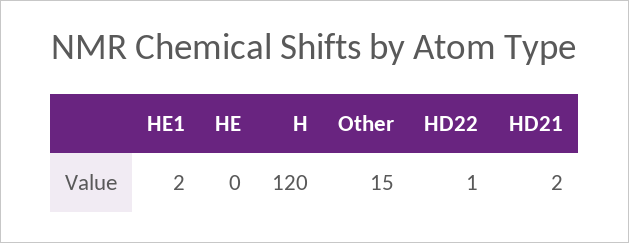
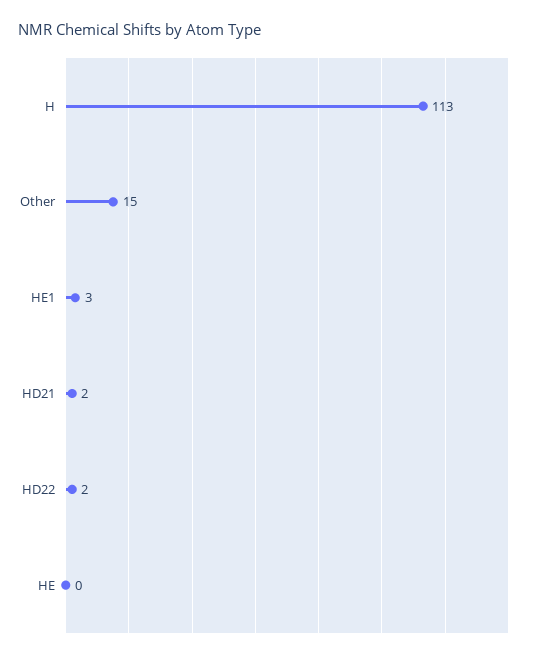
HE1: 2 -> 3
H: 120 -> 113
HD22: 1 -> 2

